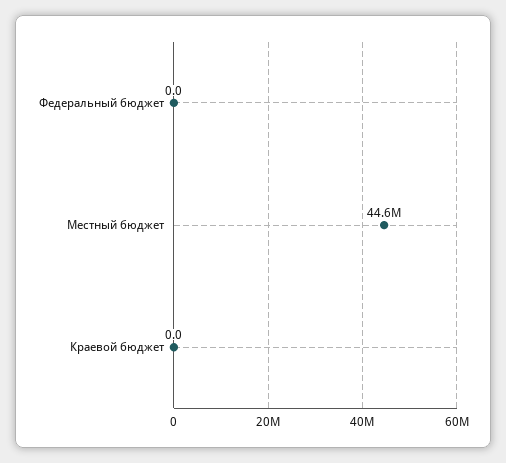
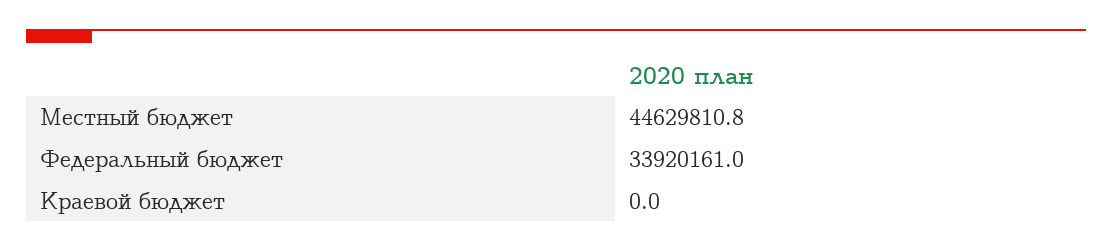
Федеральный бюджет: 0 -> 33920161

